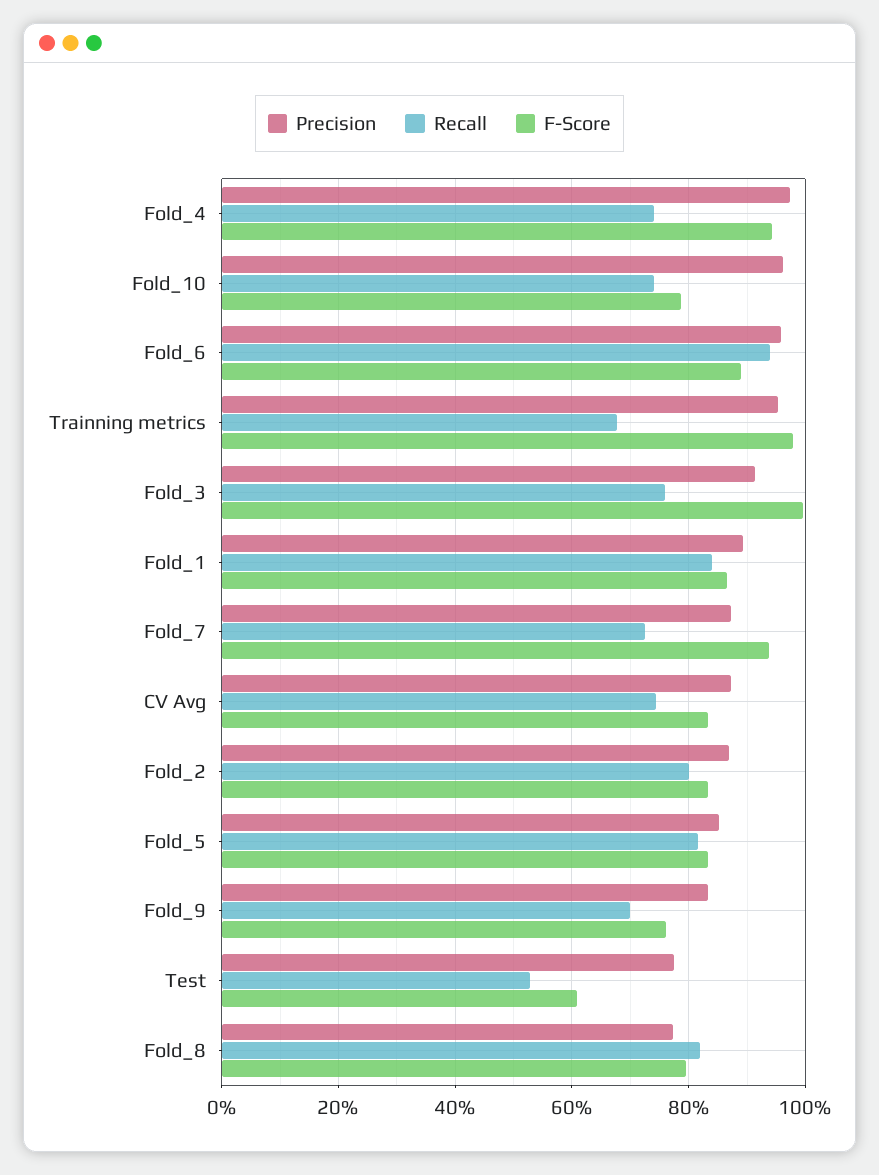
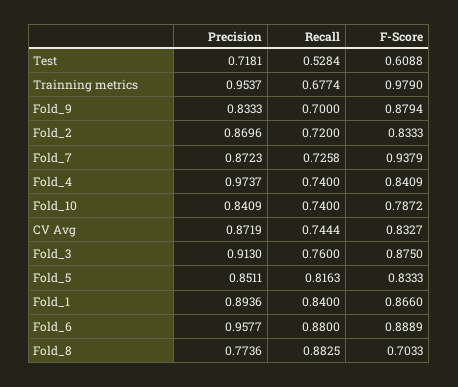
F-Score, Fold_4: 0.94 -> 0.8409
Precision, Fold_10: 0.96 -> 0.8409
Recall, Fold_6: 0.94 -> 0.88
F-Score, Fold_3: 1 -> 0.875
Recall, Fold_2: 0.8 -> 0.72
F-Score, Fold_9: 0.76 -> 0.8794
Precision, Test: 0.78 -> 0.7181
Recall, Fold_8: 0.82 -> 0.8825
F-Score, Fold_8: 0.8 -> 0.7033

